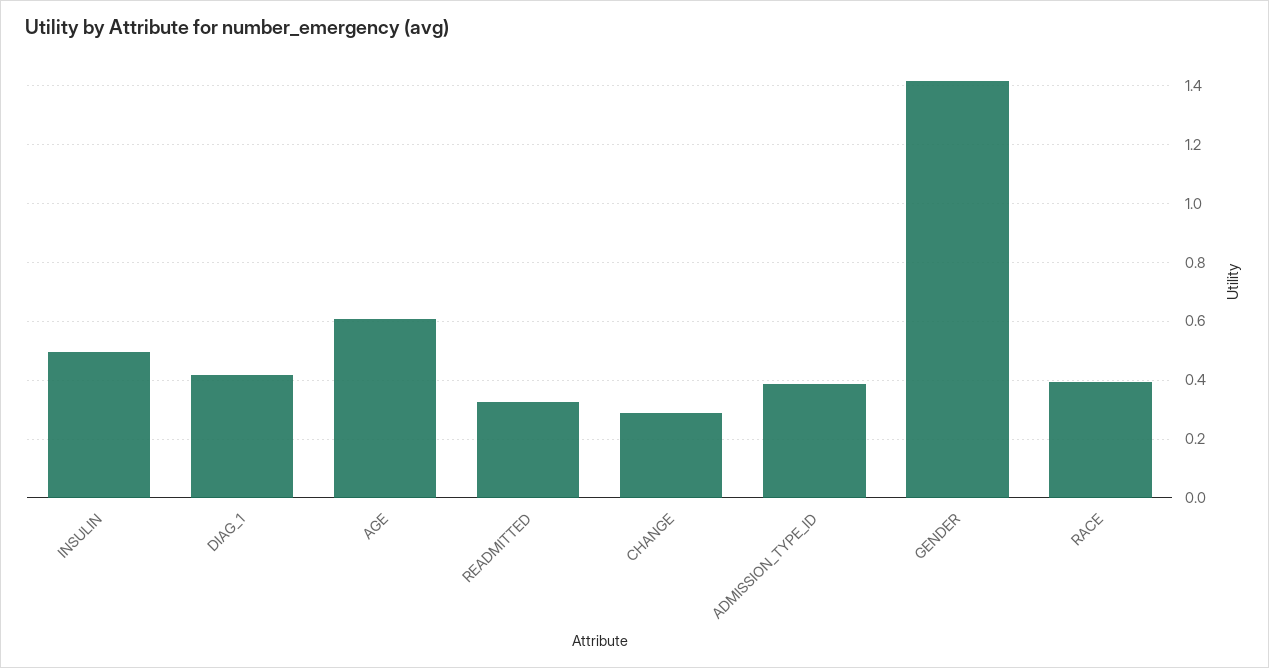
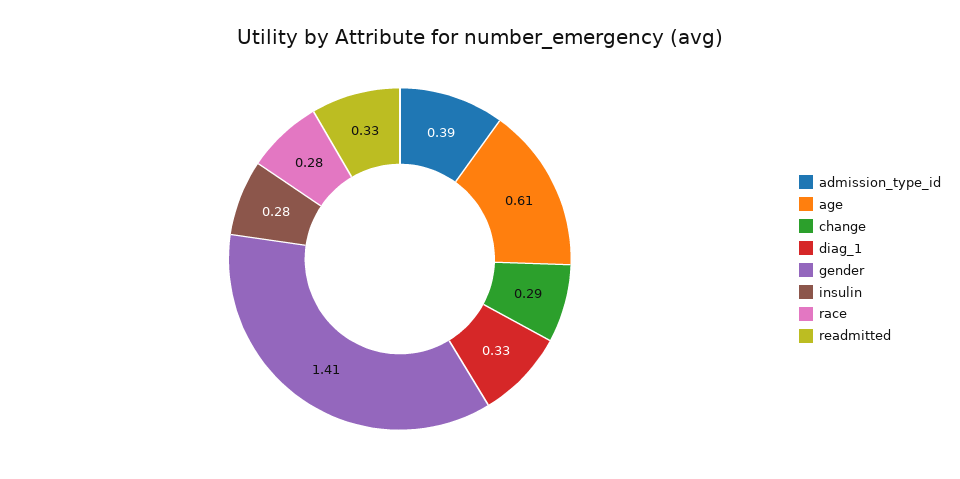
INSULIN: 0.5 -> 0.28
DIAG_1: 0.425 -> 0.33
RACE: 0.4 -> 0.28

